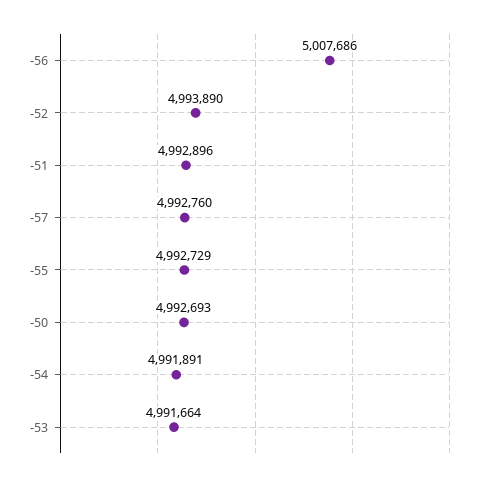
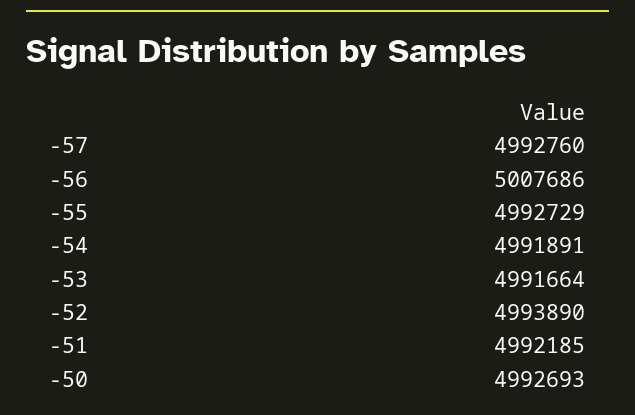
-51: 4992896 -> 4992185

